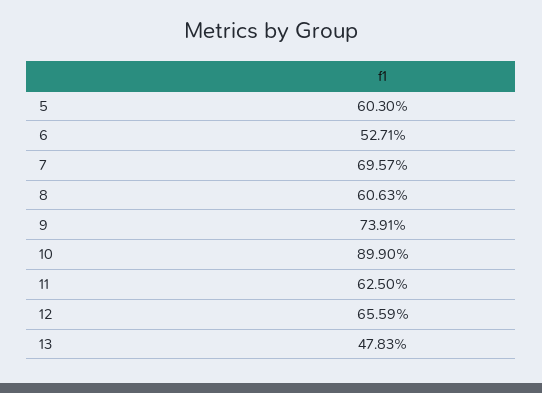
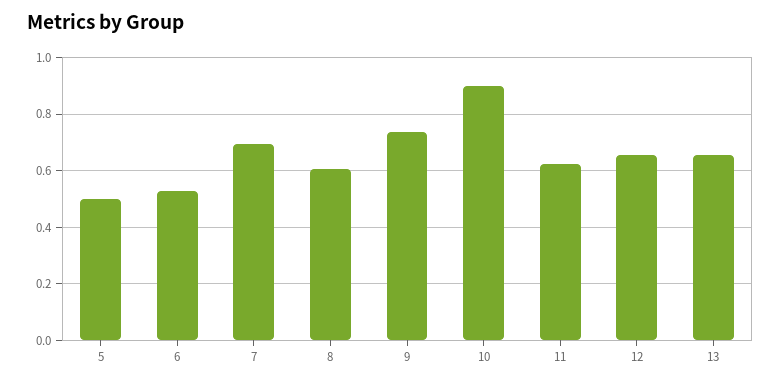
5: 0.603 -> 0.5
13: 0.4783 -> 0.65

